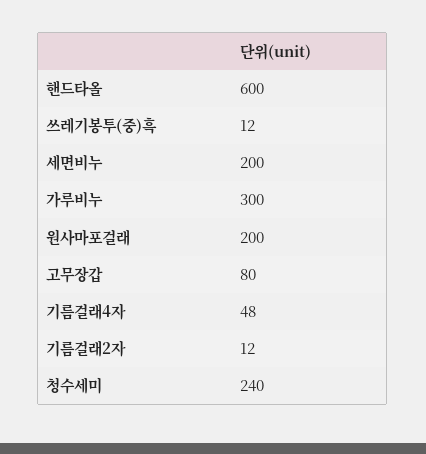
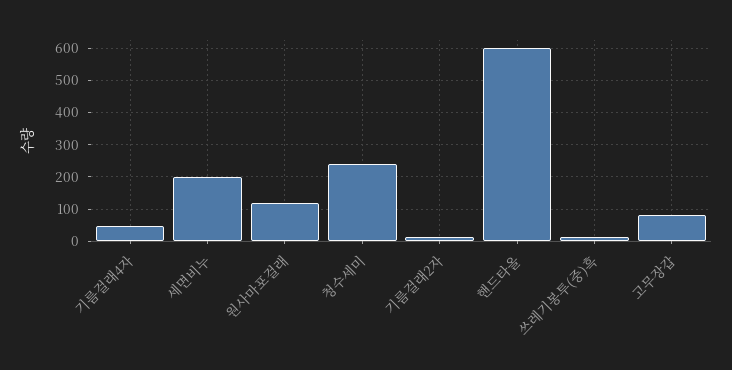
가루비누: 300 -> none
원사마포걸래: 200 -> 120

